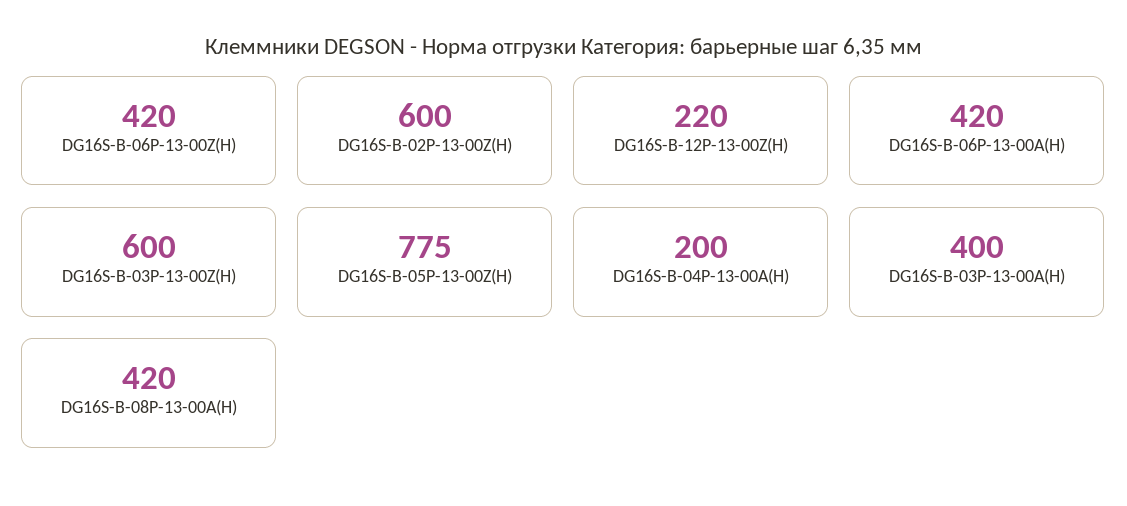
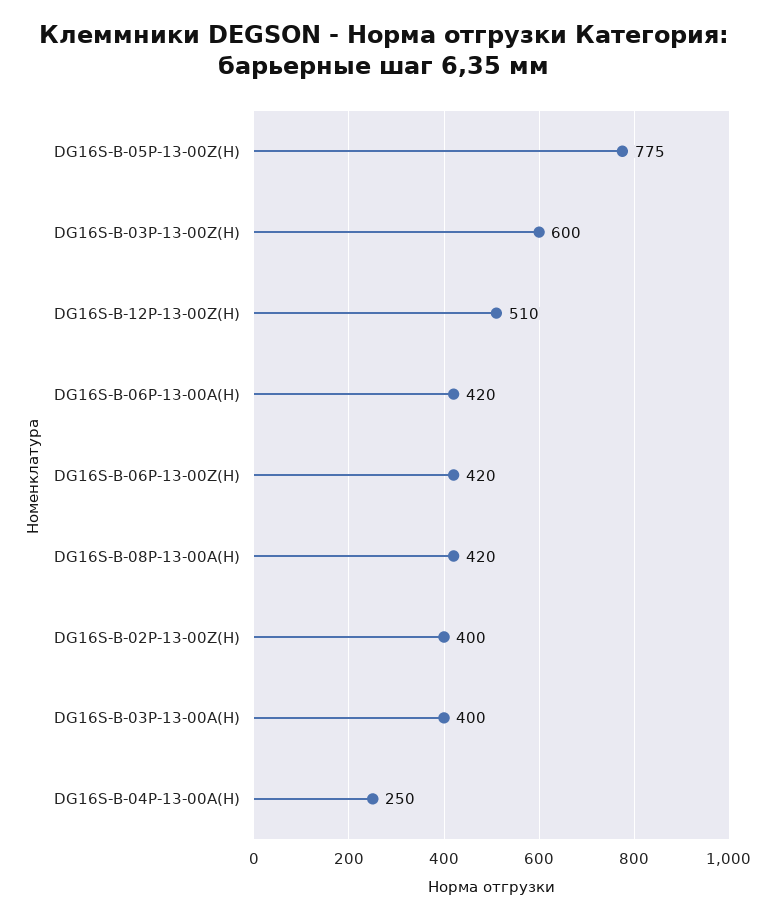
DG16S-B-02P-13-00Z(H): 600 -> 400
DG16S-B-12P-13-00Z(H): 220 -> 510
DG16S-B-04P-13-00A(H): 200 -> 250

